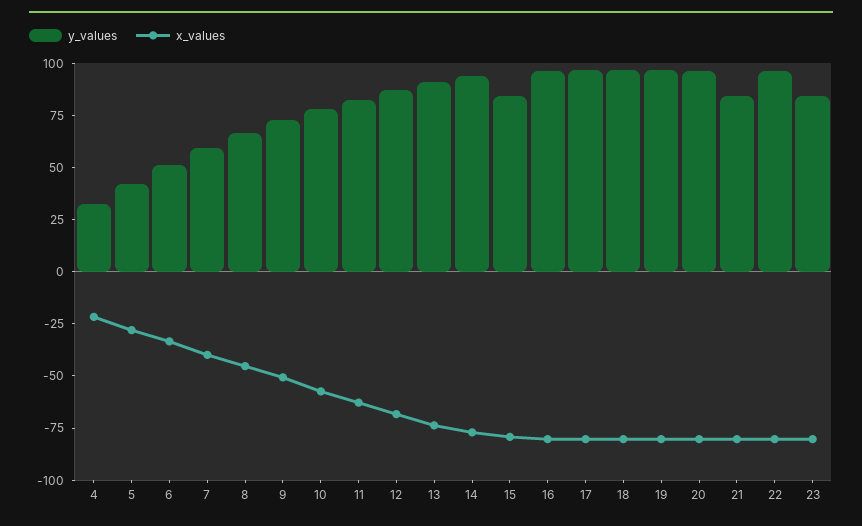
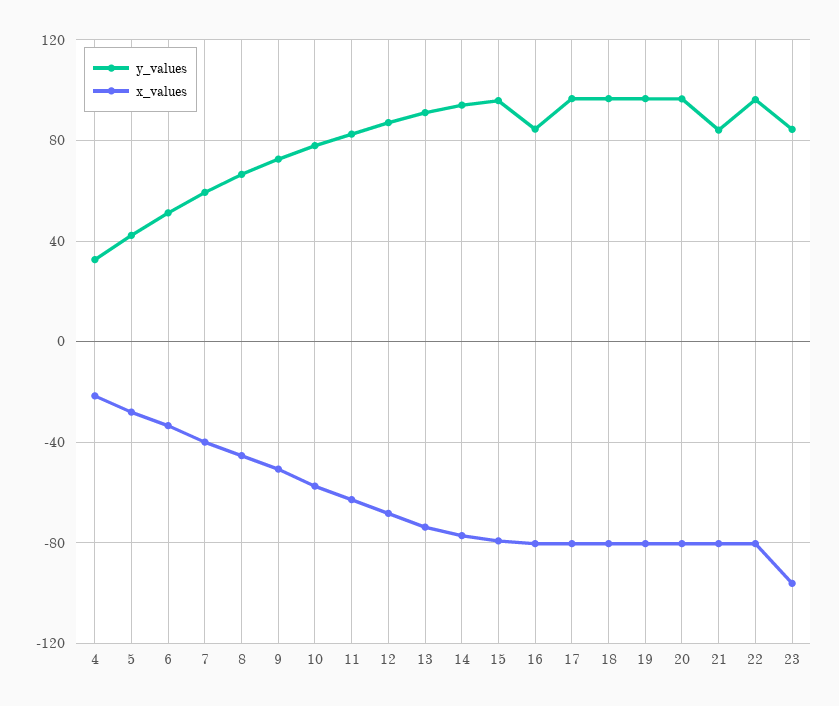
y_values, 15: 85 -> 95
y_values, 16: 95 -> 85
x_values, 23: -80 -> -95

